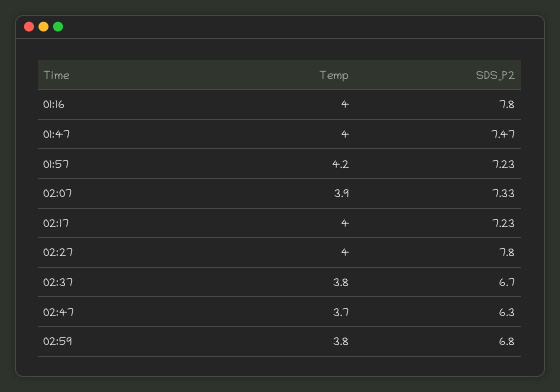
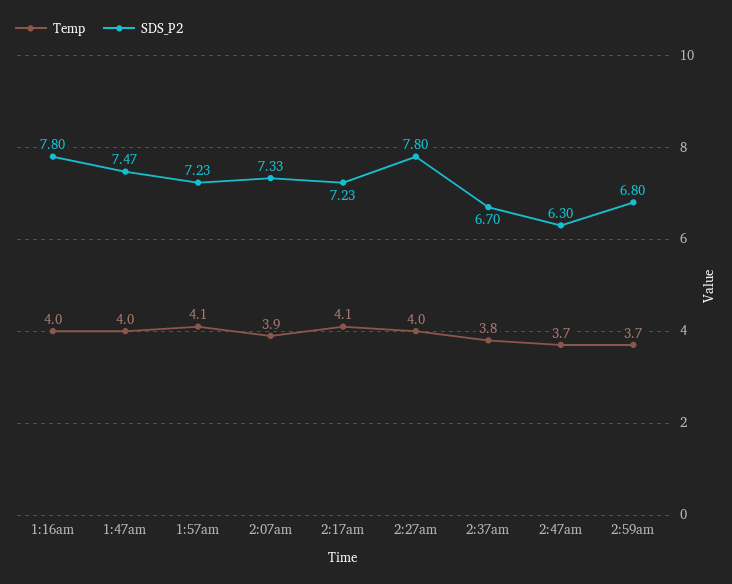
Temp, 01:57: 4.2 -> 4.1
Temp, 02:17: 4 -> 4.1
Temp, 02:59: 3.8 -> 3.7

